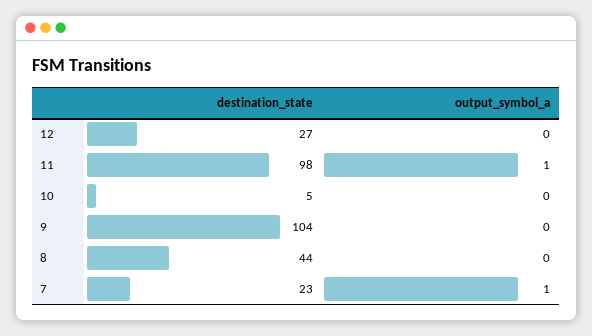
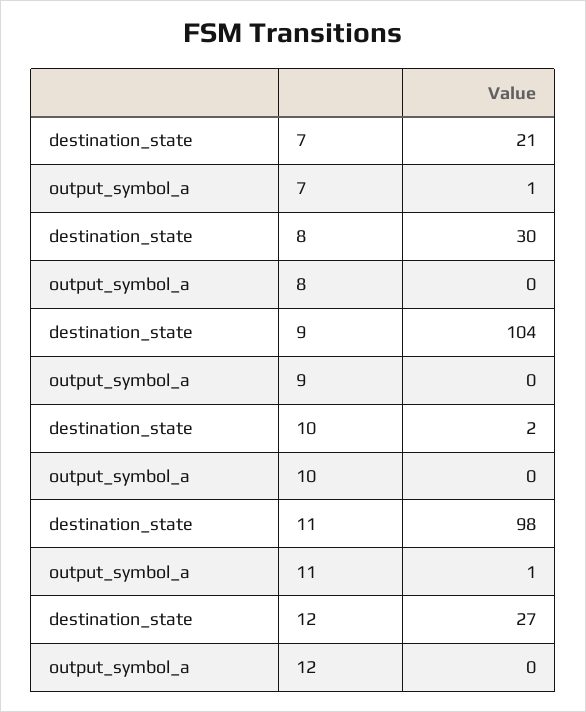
destination_state, 10: 5 -> 2
destination_state, 8: 44 -> 30
destination_state, 7: 23 -> 21

